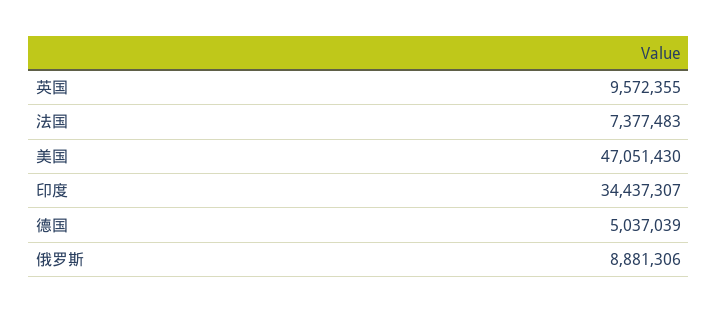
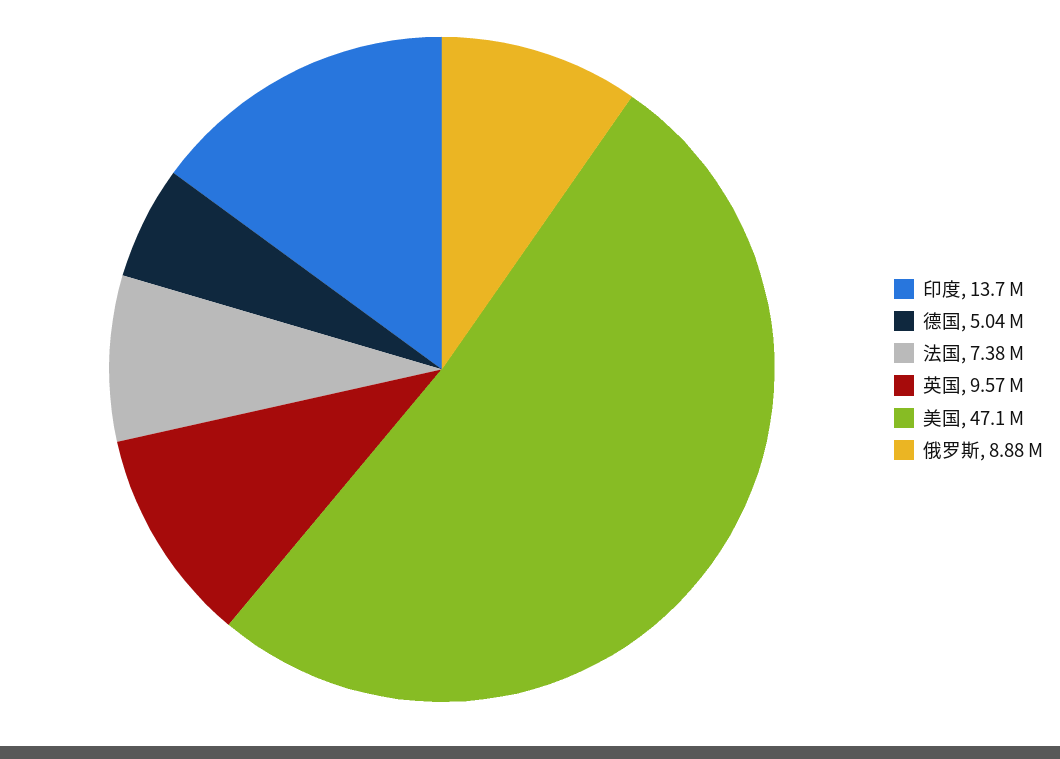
印度: 34437307 -> 13700000

